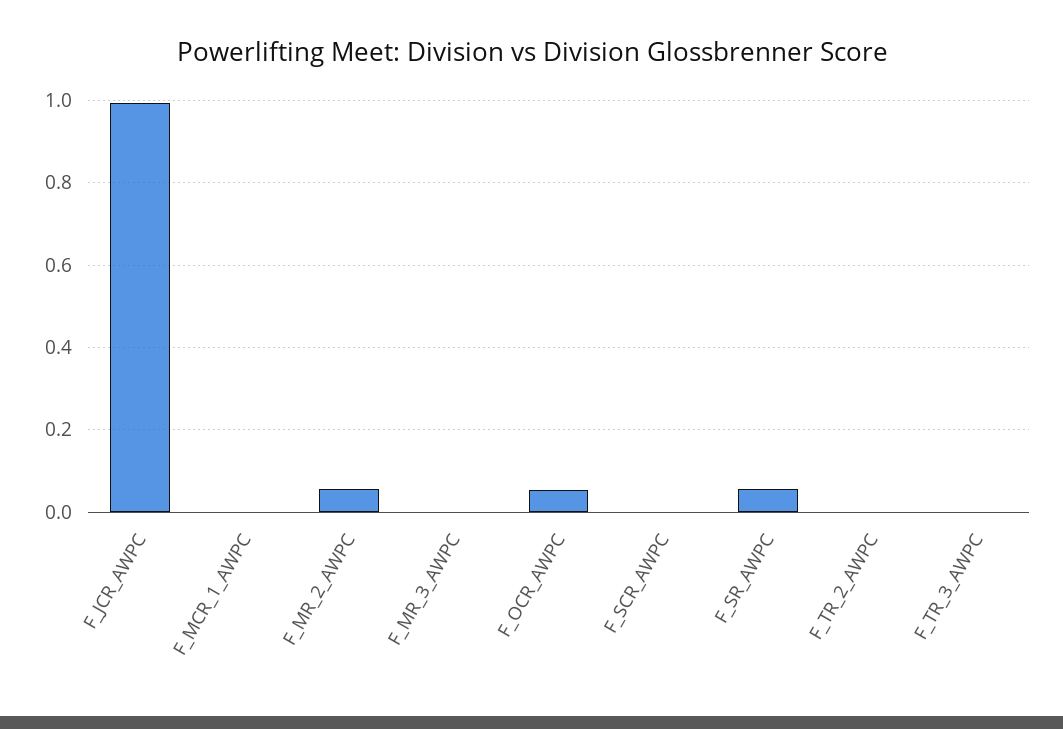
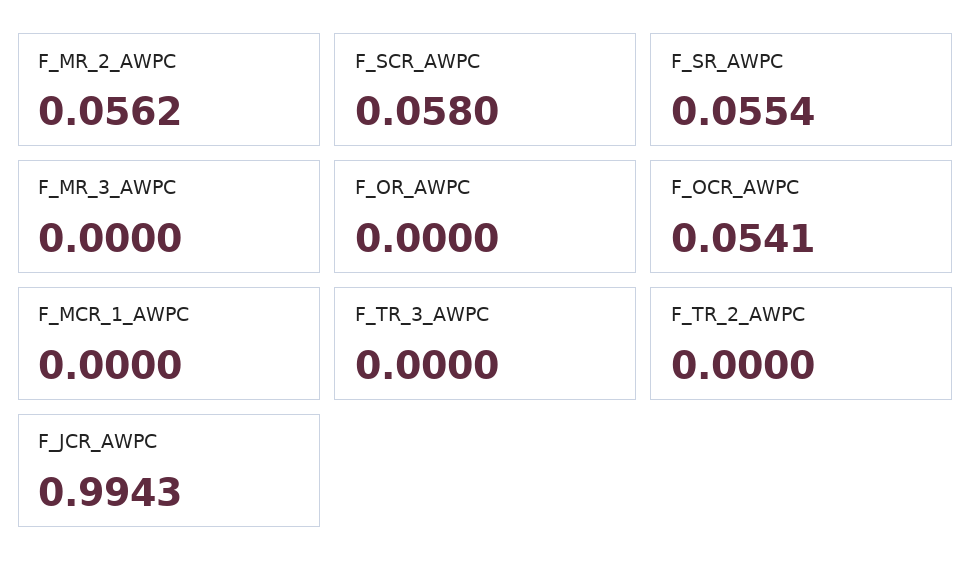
F_SCR_AWPC: 0 -> 0.058
F_OR_AWPC: none -> 0

